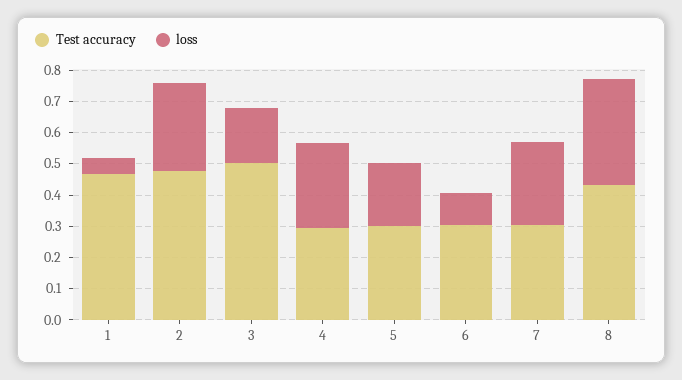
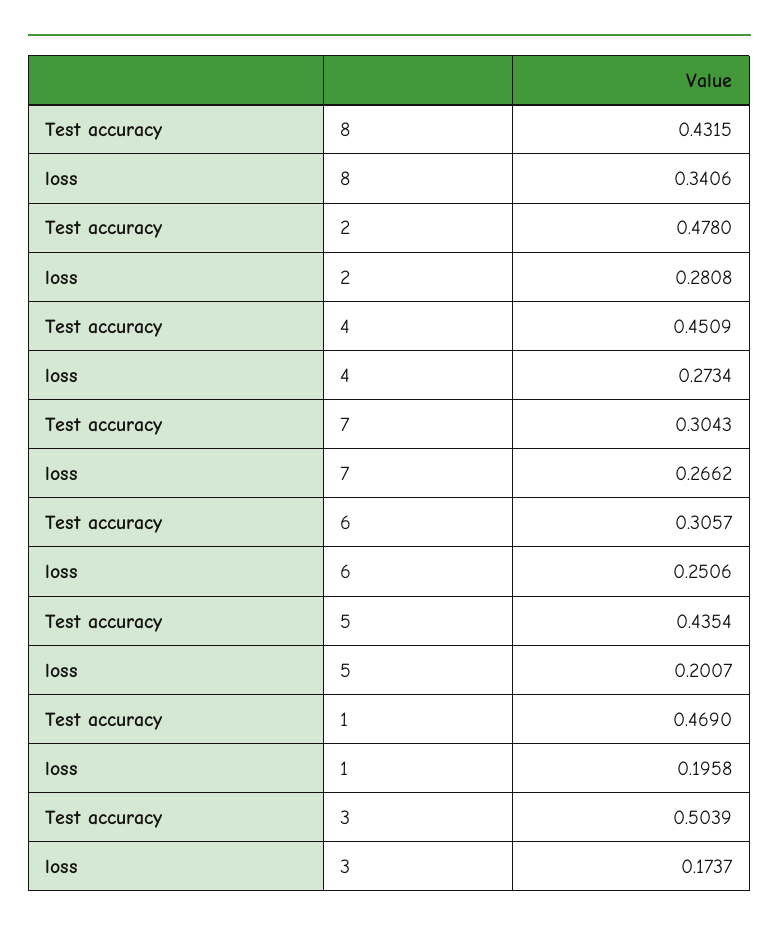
loss, 1: 0.05 -> 0.1958
Test accuracy, 4: 0.3 -> 0.4509
Test accuracy, 5: 0.3 -> 0.4354
loss, 6: 0.1 -> 0.2506

